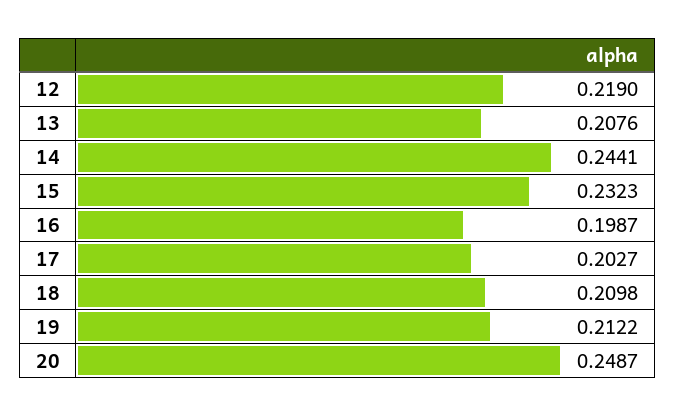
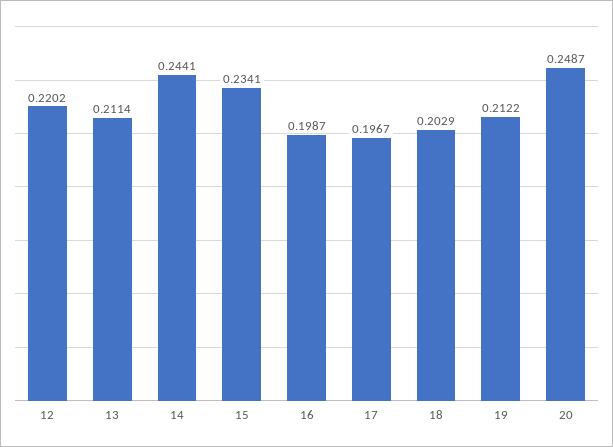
12: 0.219 -> 0.2202
13: 0.2076 -> 0.2114
15: 0.2323 -> 0.2341
17: 0.2027 -> 0.1967
18: 0.2098 -> 0.2029

